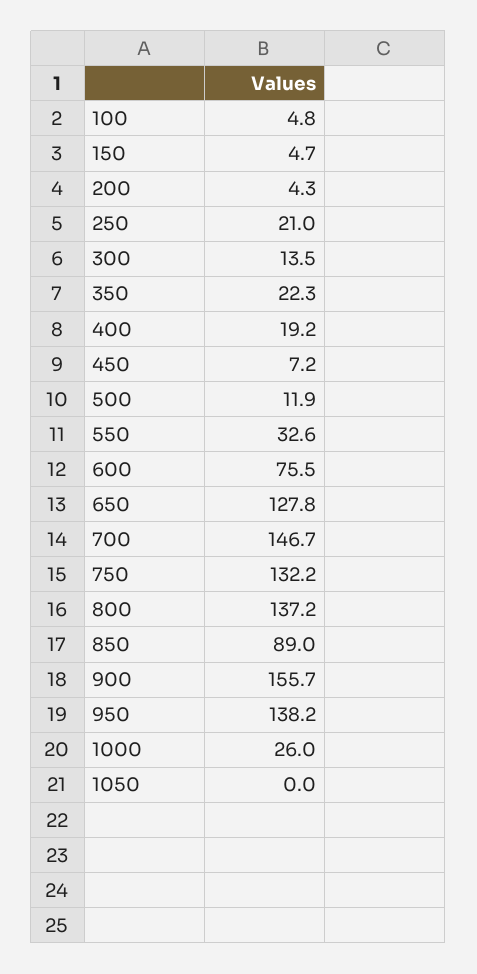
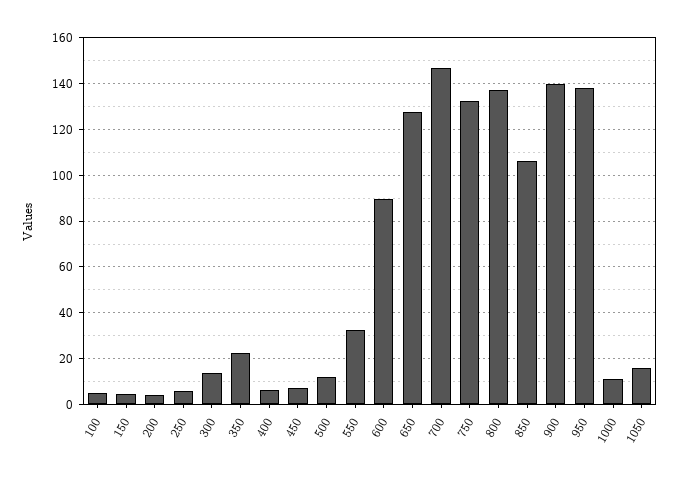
250: 21 -> 5
400: 19.2 -> 5
600: 75.5 -> 90
850: 89 -> 105
900: 155.7 -> 140
1000: 26 -> 10
1050: 0 -> 15

